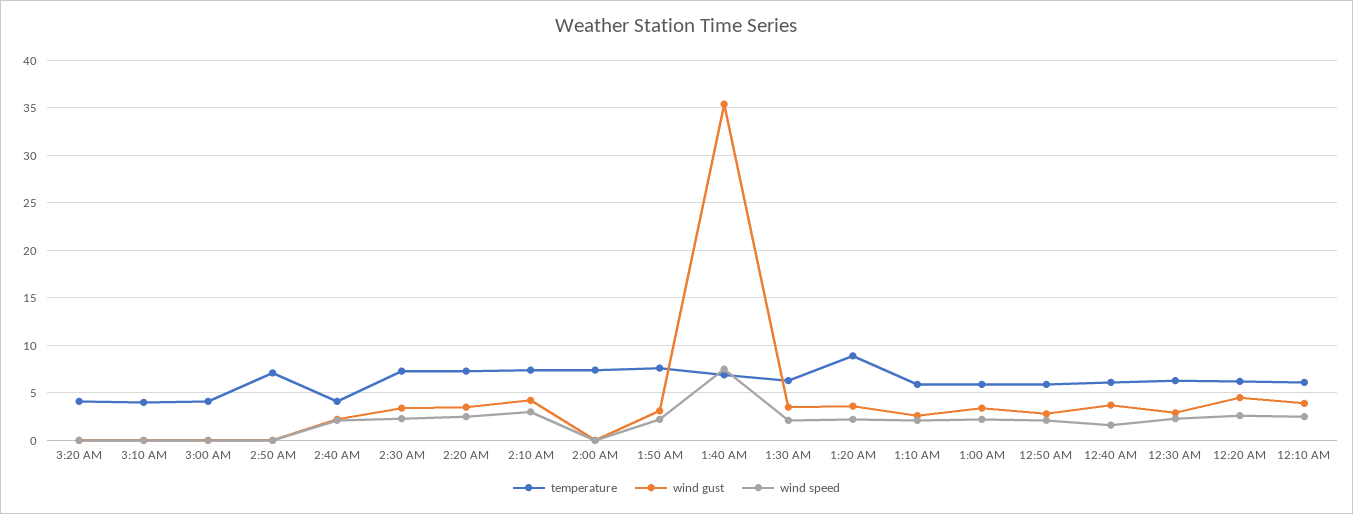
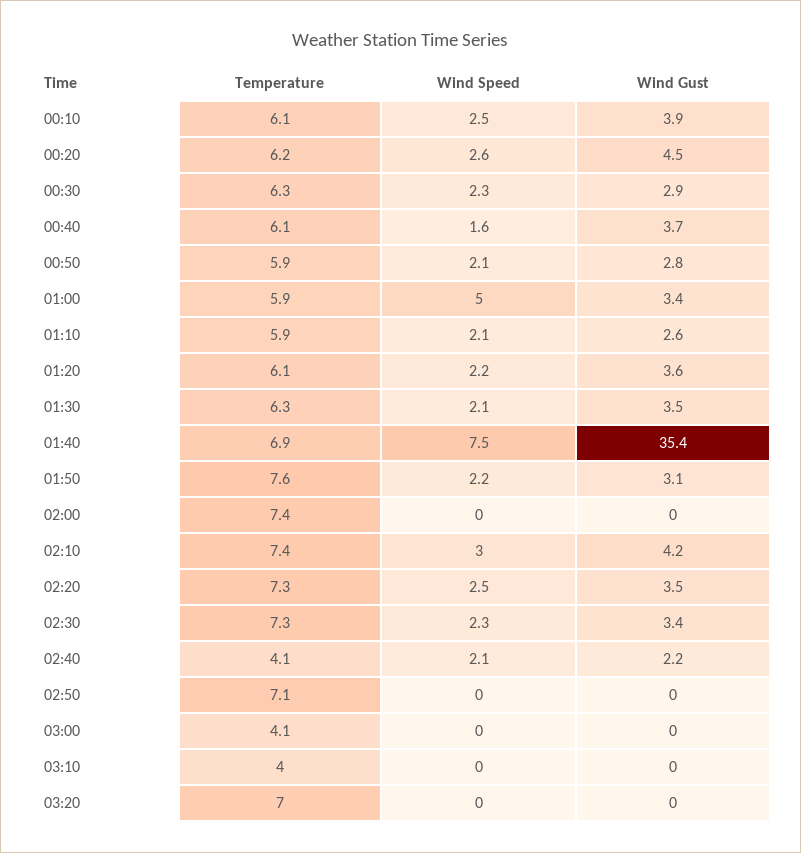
temperature, 3:20 AM: 4 -> 7
temperature, 1:20 AM: 9 -> 6.1
wind speed, 1:00 AM: 2 -> 5

